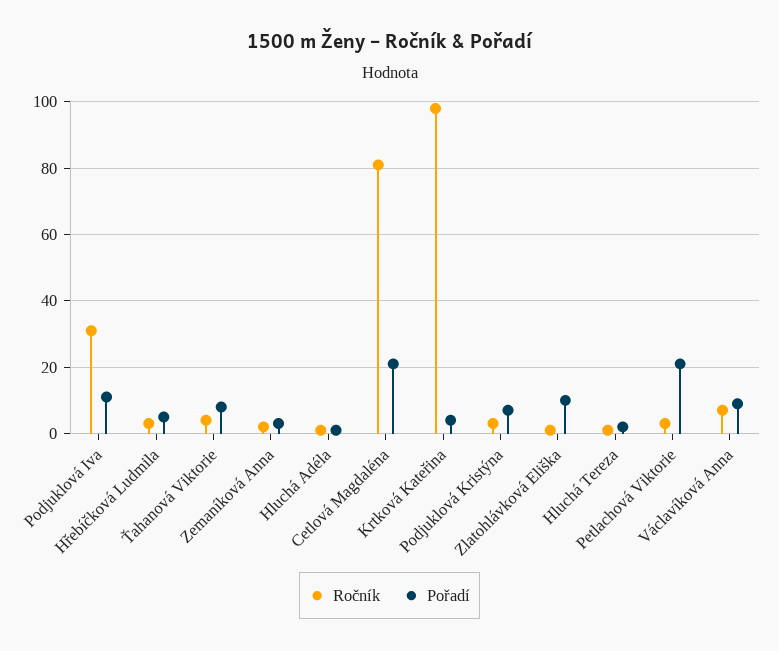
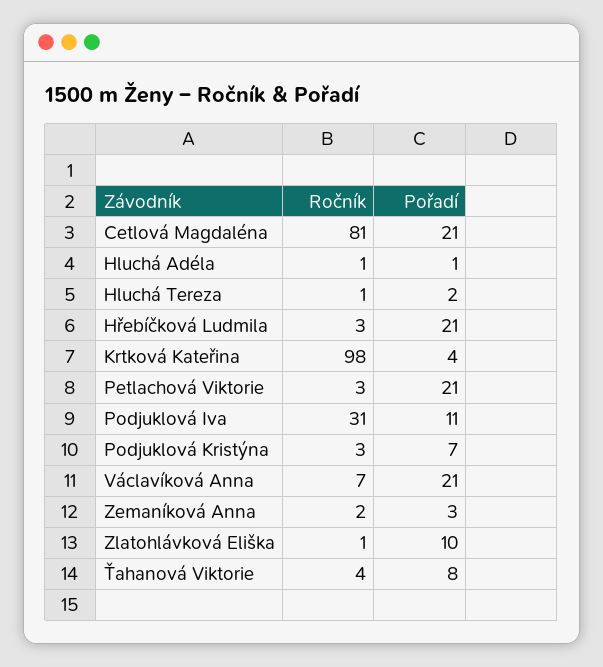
Pořadí, Hřebíčková Ludmila: 5 -> 21
Pořadí, Václavíková Anna: 10 -> 21

